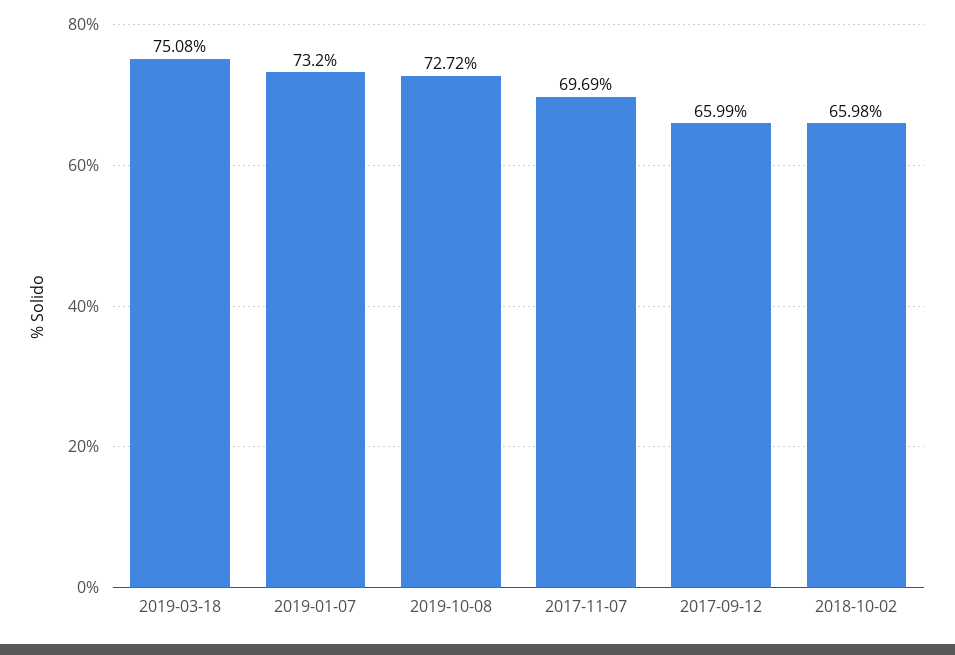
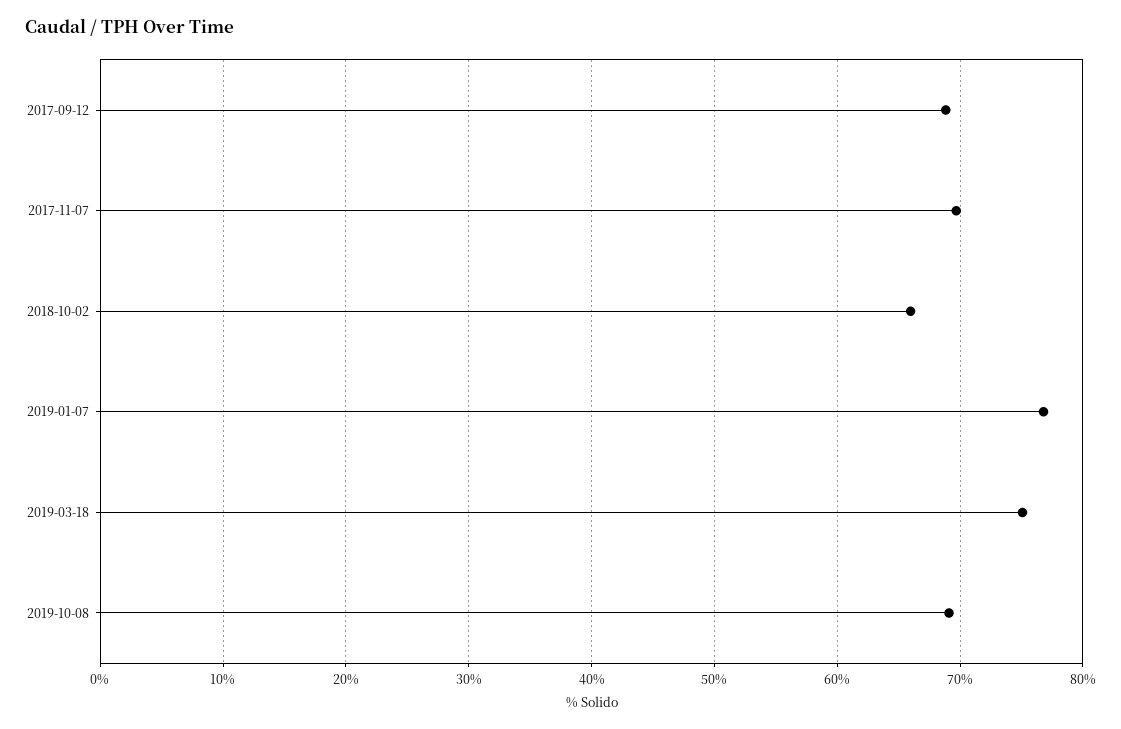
2019-01-07: 73.2 -> 77
2019-10-08: 72.72 -> 69
2017-09-12: 65.99 -> 69

